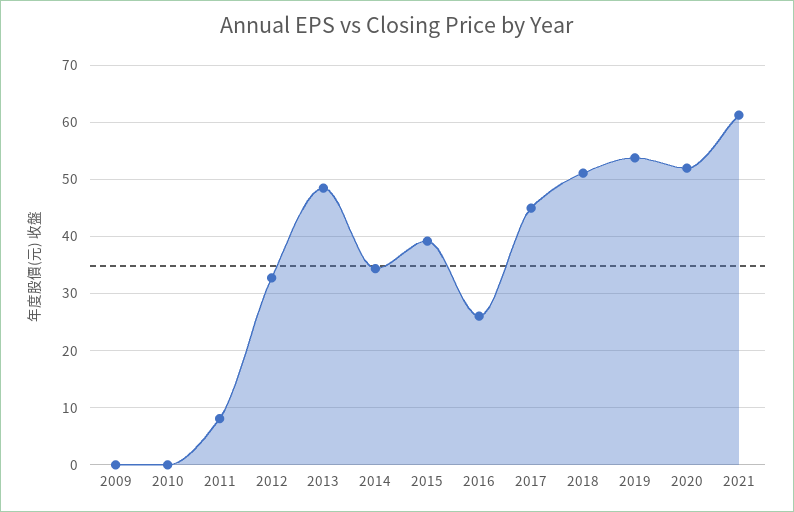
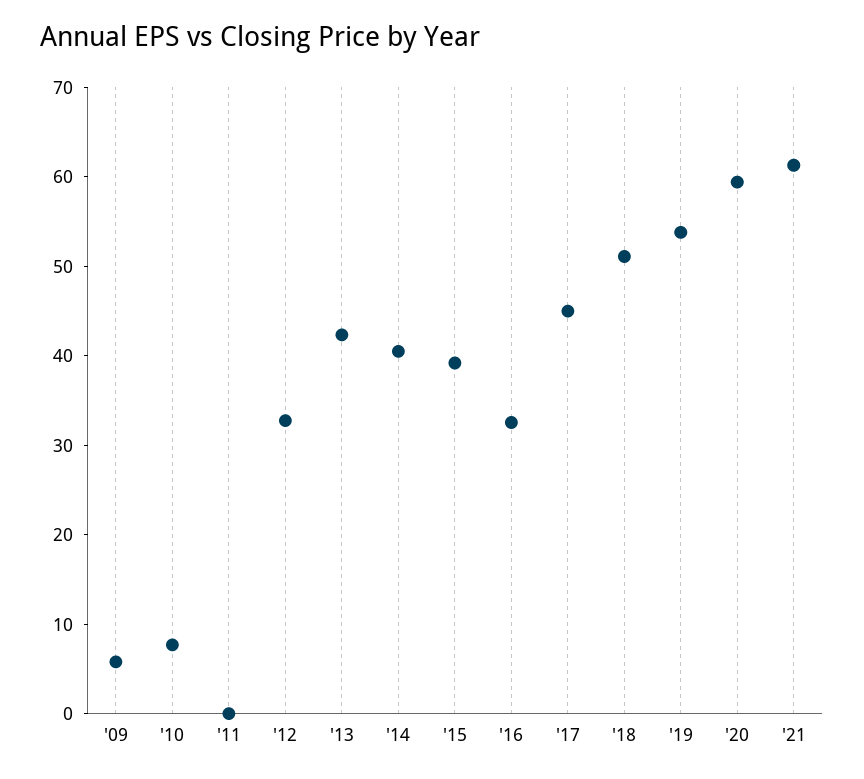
2009: 0 -> 6
2010: 0 -> 8
2011: 8 -> 0
2013: 48 -> 42
2014: 34 -> 40
2016: 26 -> 32
2020: 52 -> 60

